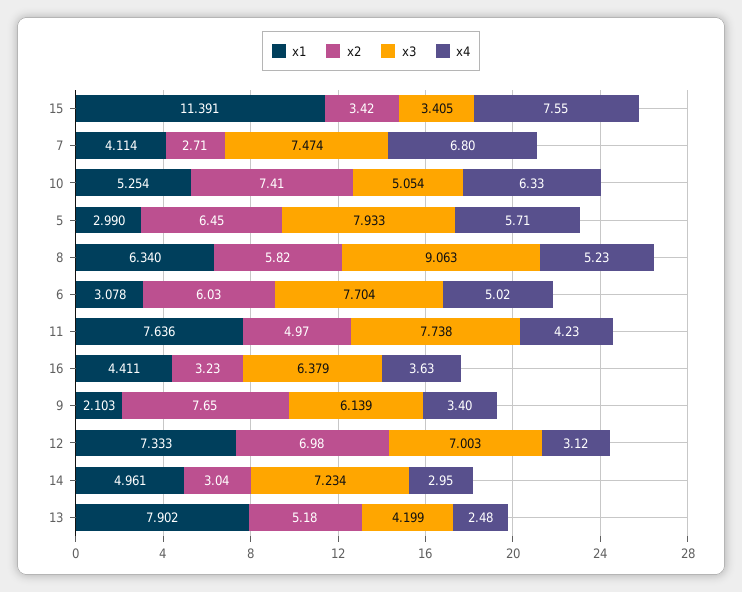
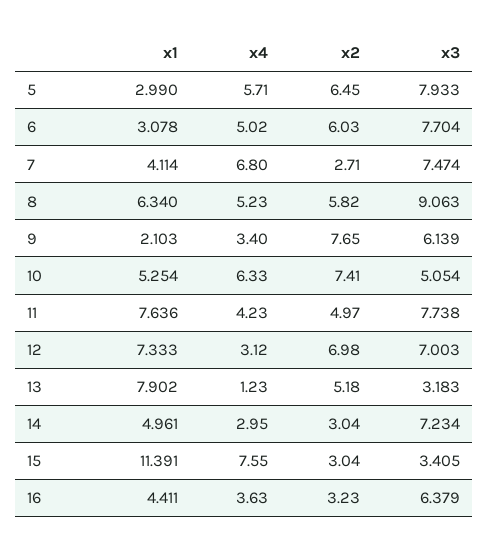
x2, 15: 3.42 -> 3.04
x3, 13: 4.199 -> 3.183
x4, 13: 2.48 -> 1.23

